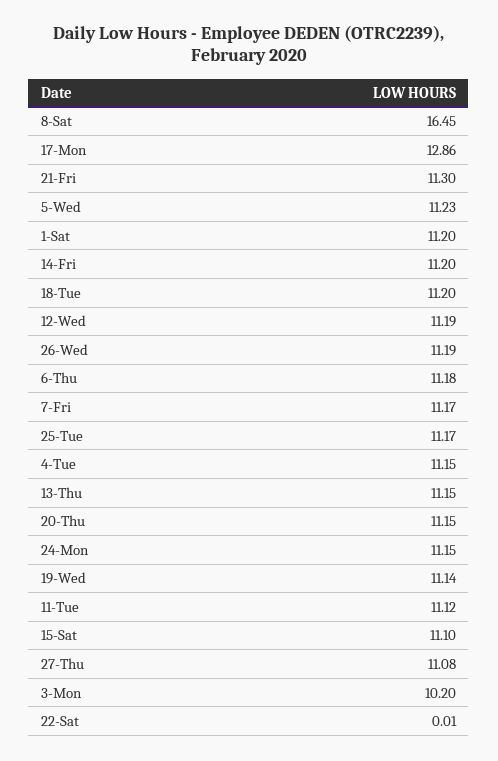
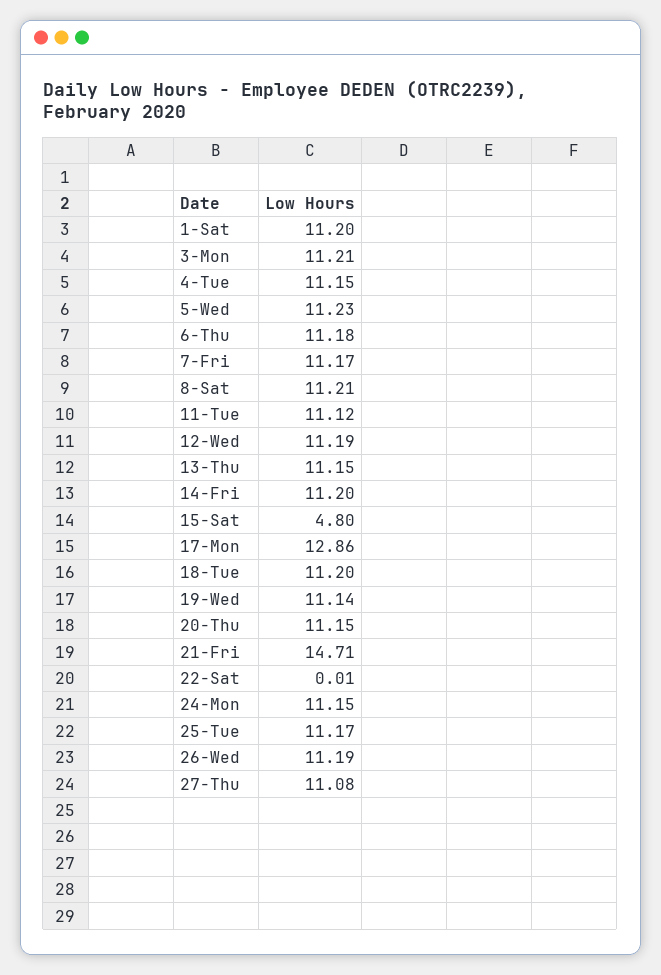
8-Sat: 16.45 -> 11.21
21-Fri: 11.3 -> 14.71
15-Sat: 11.1 -> 4.8
3-Mon: 10.2 -> 11.21

